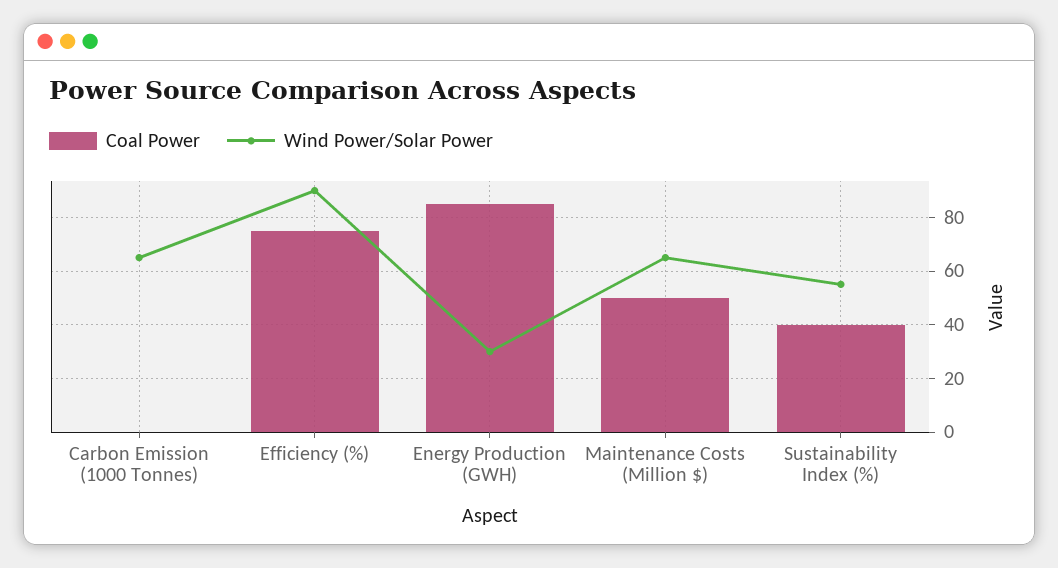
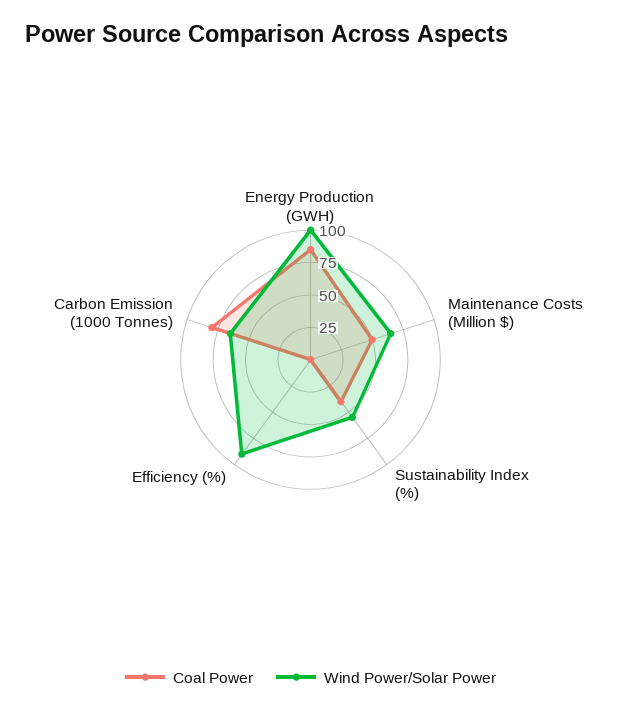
Coal Power, Carbon Emission (1000 Tonnes): 0 -> 75
Coal Power, Efficiency (%): 75 -> 0
Wind Power/Solar Power, Energy Production (GWH): 30 -> 100

